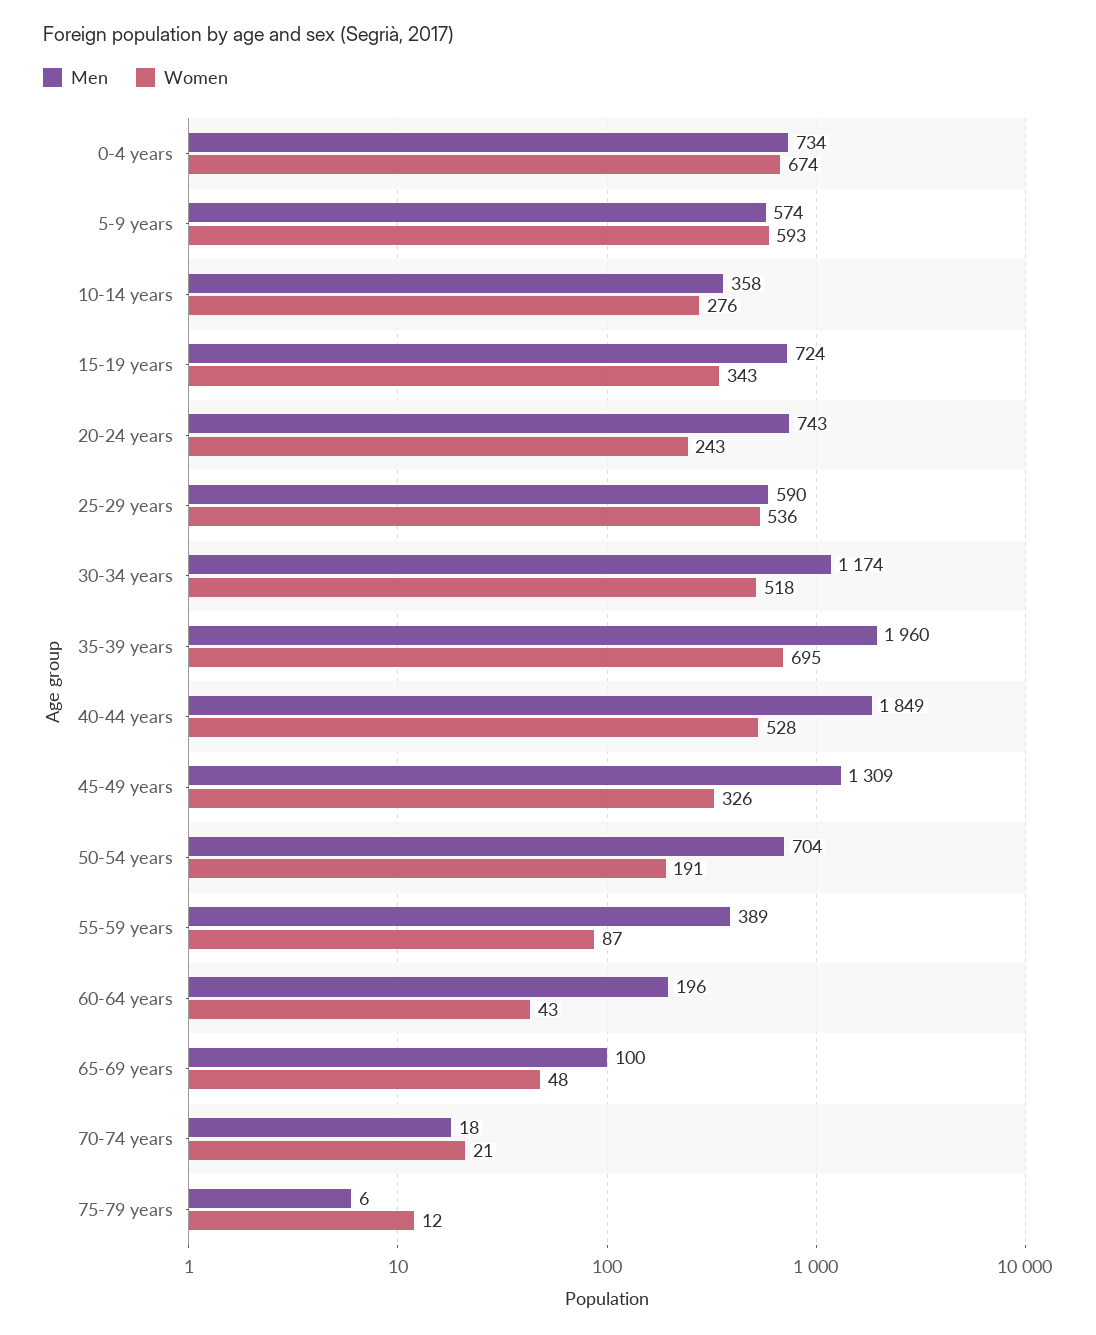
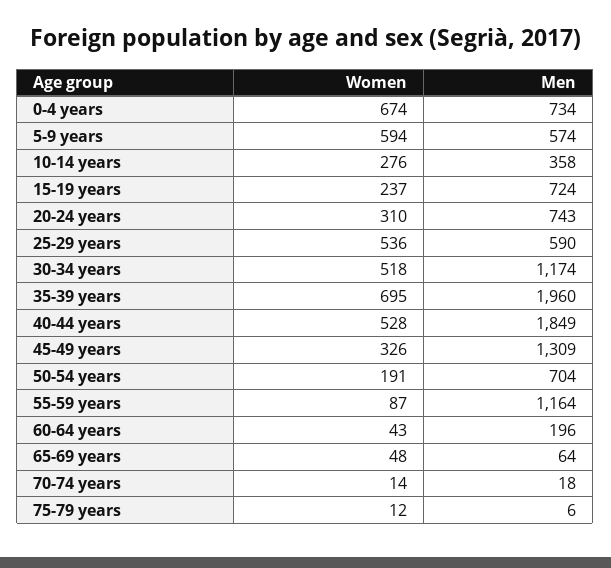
Women, 5-9 years: 593 -> 594
Women, 15-19 years: 343 -> 237
Women, 20-24 years: 243 -> 310
Men, 55-59 years: 389 -> 1164
Men, 65-69 years: 100 -> 64
Women, 70-74 years: 21 -> 14

